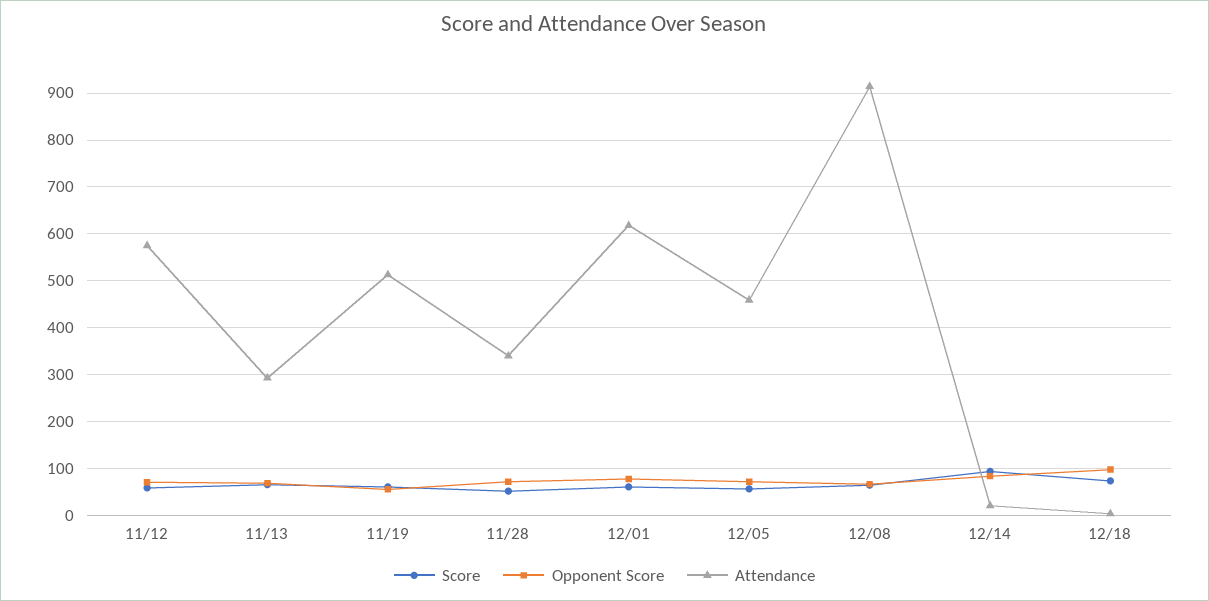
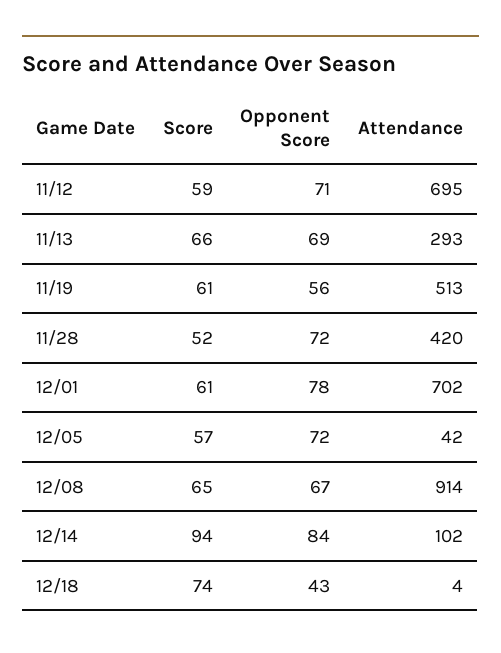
Attendance, 11/12: 580 -> 695
Attendance, 11/28: 340 -> 420
Attendance, 12/01: 620 -> 702
Attendance, 12/05: 460 -> 42
Attendance, 12/14: 20 -> 102
Opponent Score, 12/18: 100 -> 43

